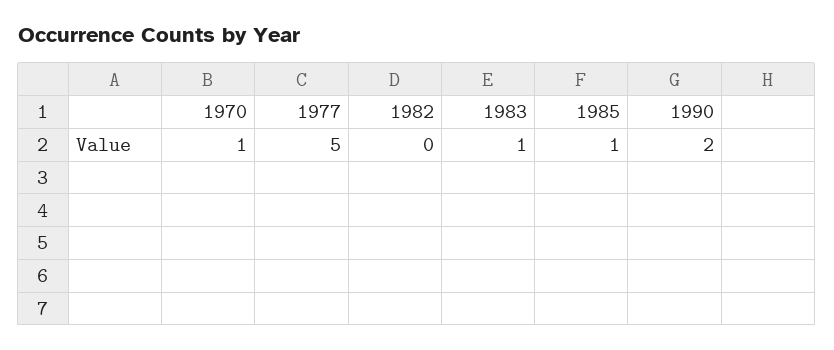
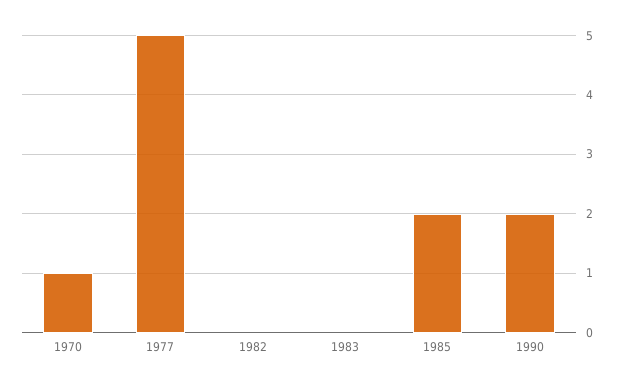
1983: 1 -> 0
1985: 1 -> 2

